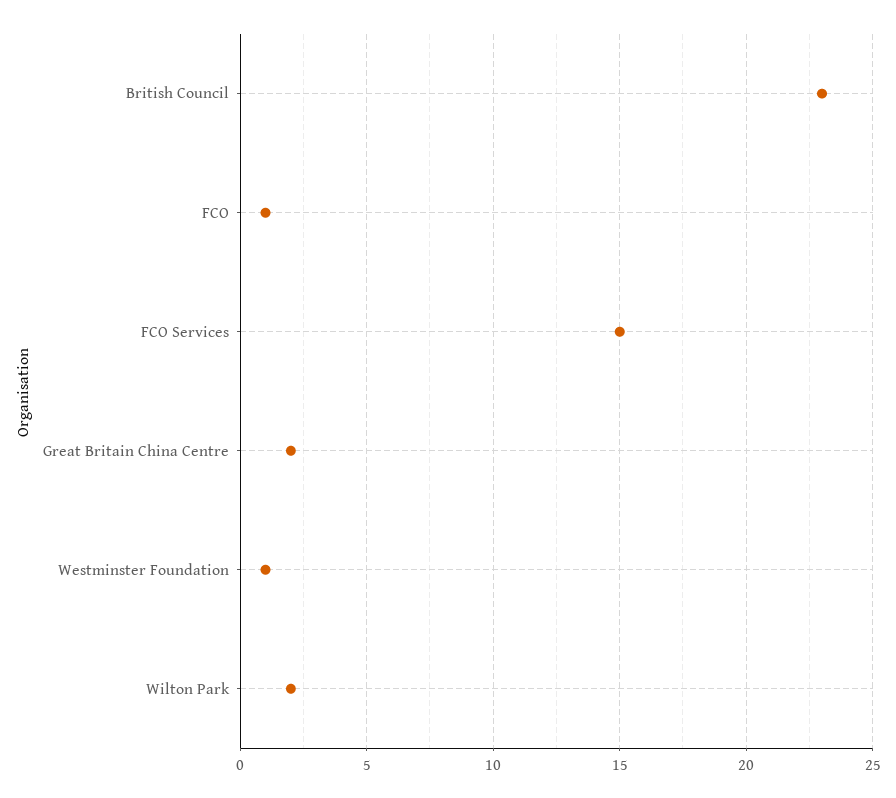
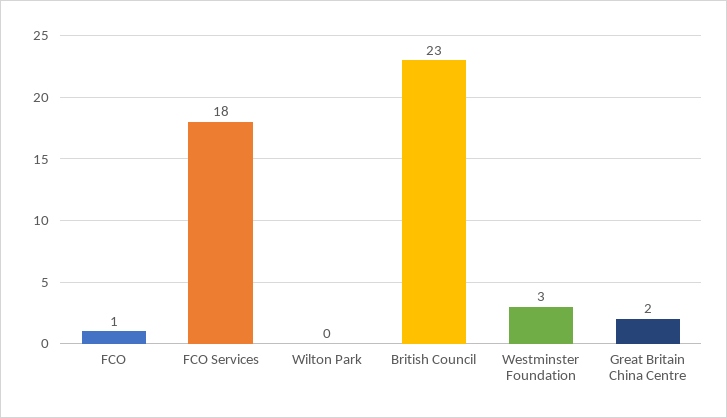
FCO Services: 15 -> 18
Westminster Foundation: 1 -> 3
Wilton Park: 2 -> 0

